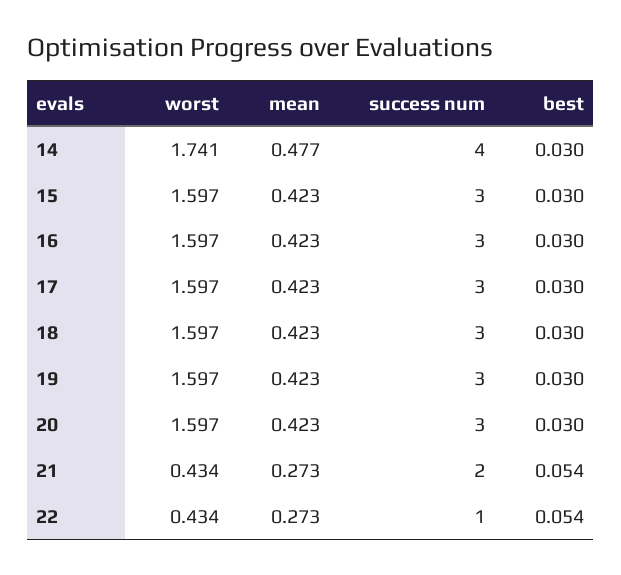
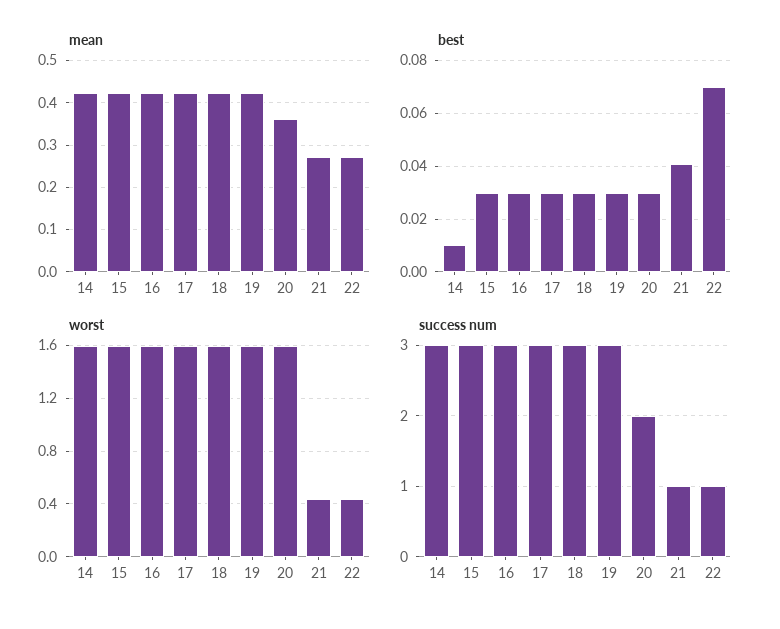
worst, 14: 1.741 -> 1.6
mean, 14: 0.477 -> 0.42
success num, 14: 4 -> 3
best, 14: 0.03 -> 0.01
mean, 20: 0.423 -> 0.36
success num, 20: 3 -> 2
success num, 21: 2 -> 1
best, 21: 0.054 -> 0.04
best, 22: 0.054 -> 0.07

